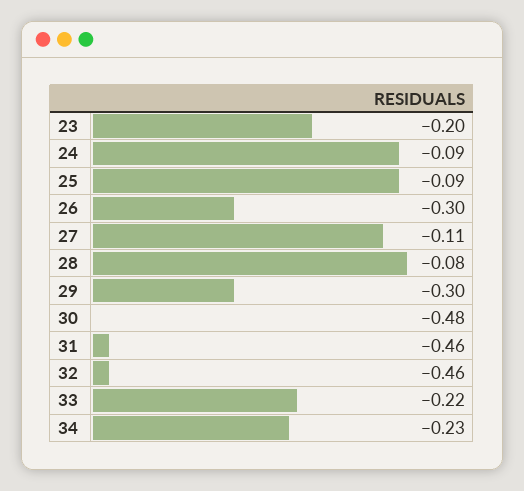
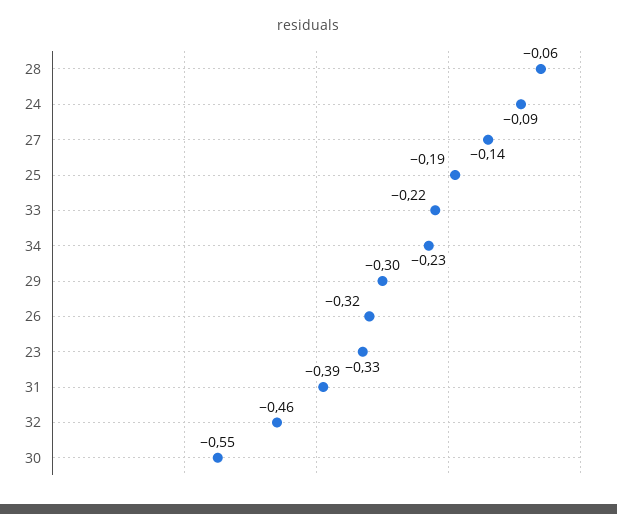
23: -0.2 -> -0.33
25: -0.09 -> -0.19
26: -0.3 -> -0.32
27: -0.11 -> -0.14
28: -0.08 -> -0.06
30: -0.48 -> -0.55
31: -0.46 -> -0.39

